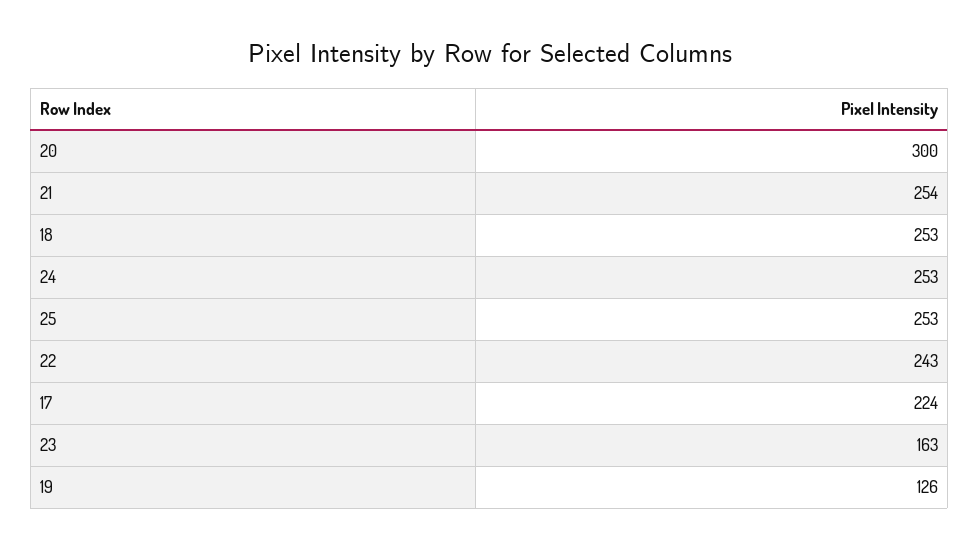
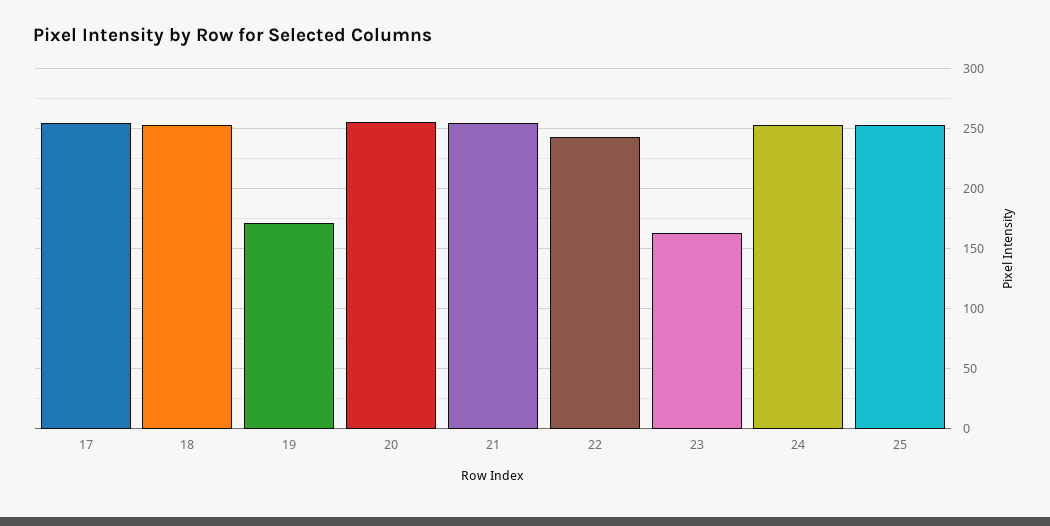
20: 300 -> 255
17: 224 -> 255
19: 126 -> 170

